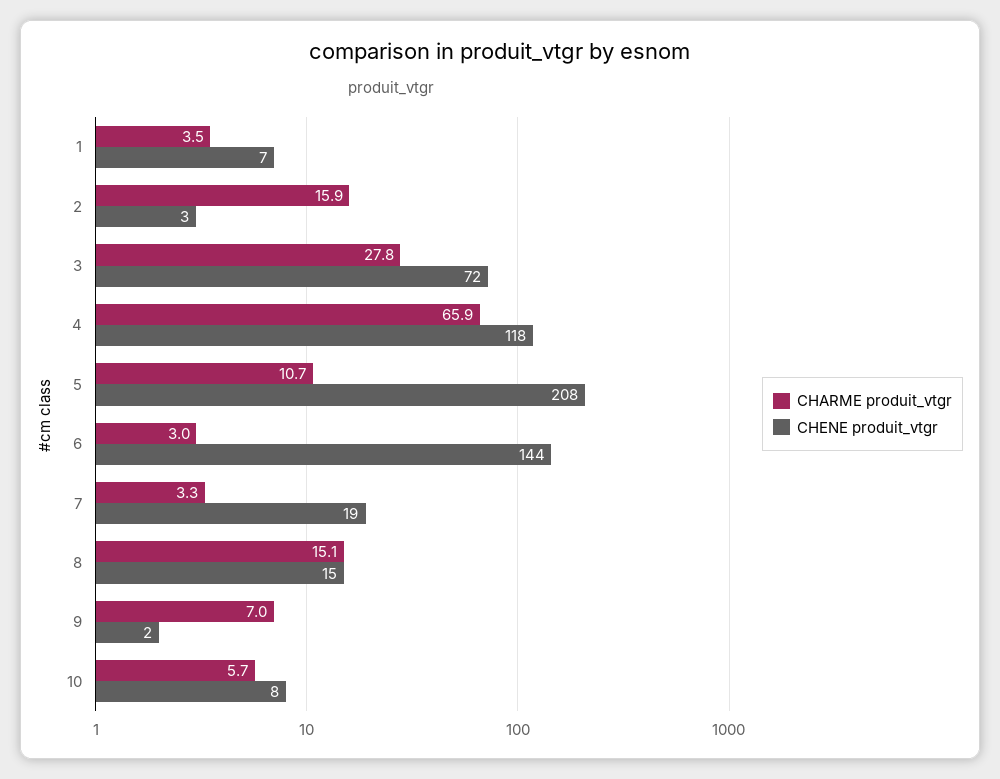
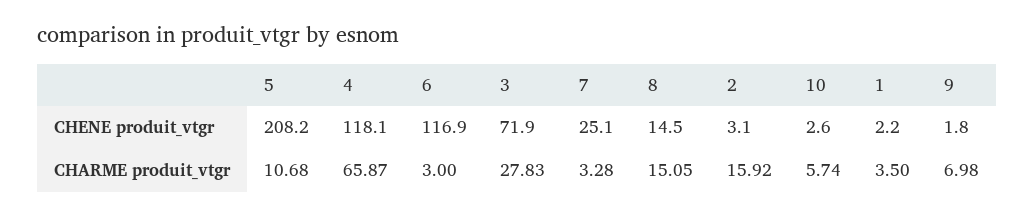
CHENE produit_vtgr, 1: 7 -> 2.2
CHENE produit_vtgr, 6: 144 -> 116.9
CHENE produit_vtgr, 7: 19 -> 25.1
CHENE produit_vtgr, 10: 8 -> 2.6

